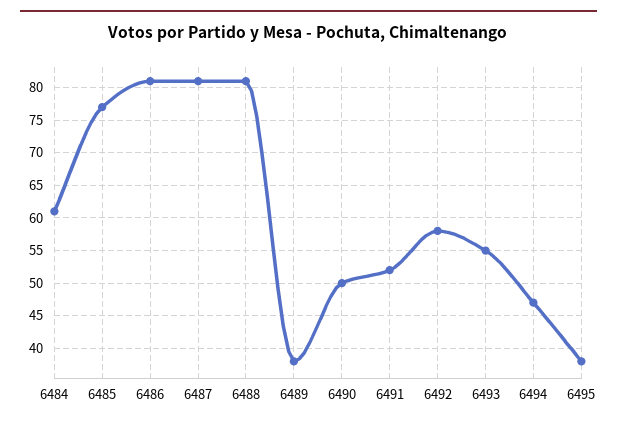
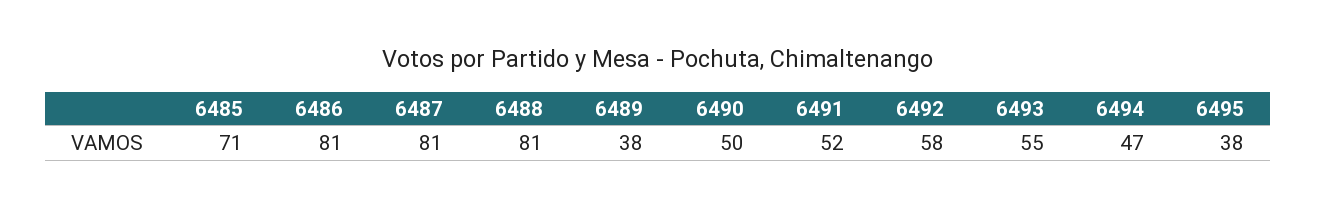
6484: 61 -> none
6485: 77 -> 71

